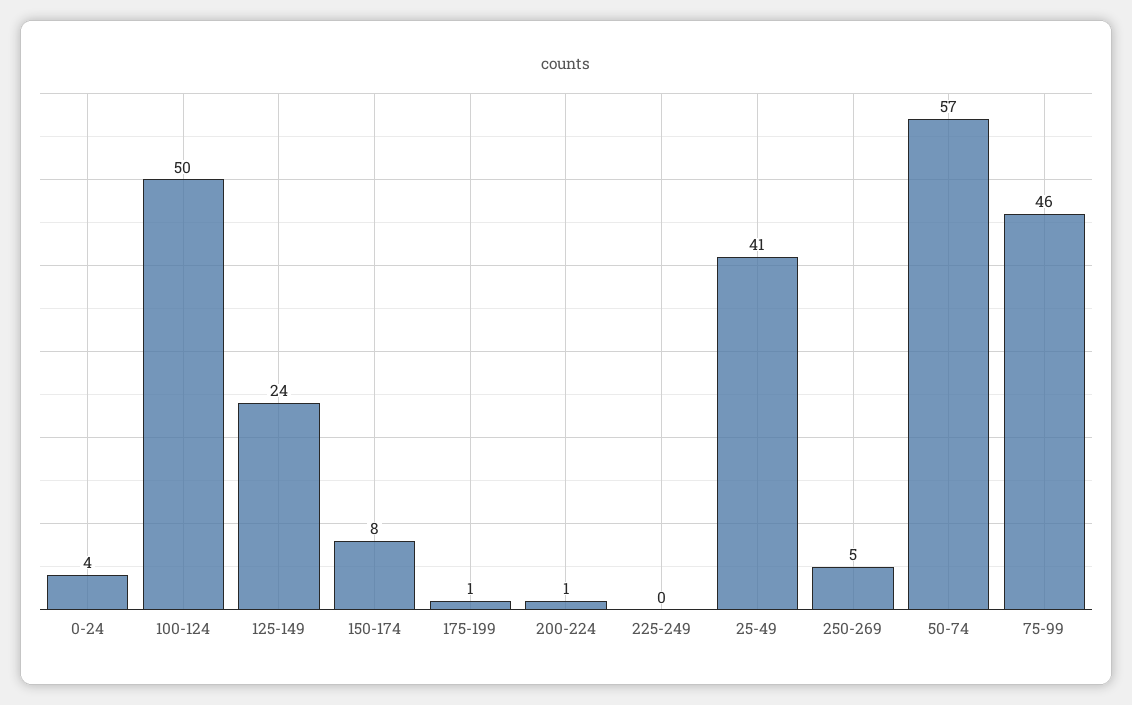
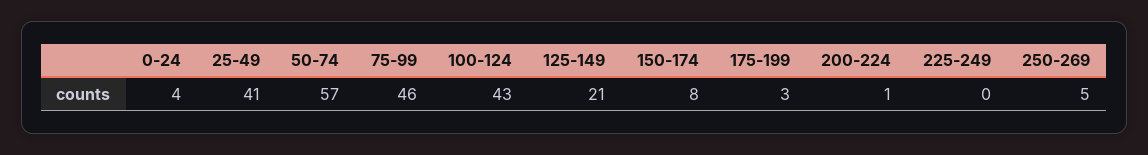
100-124: 50 -> 43
125-149: 24 -> 21
175-199: 1 -> 3

